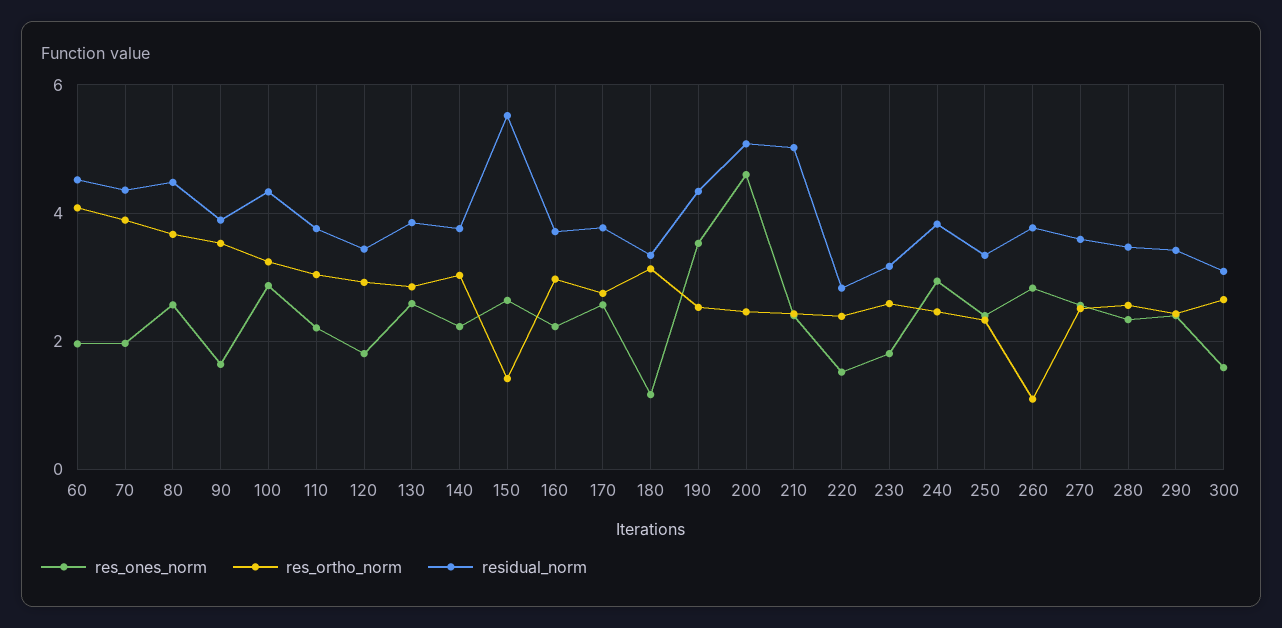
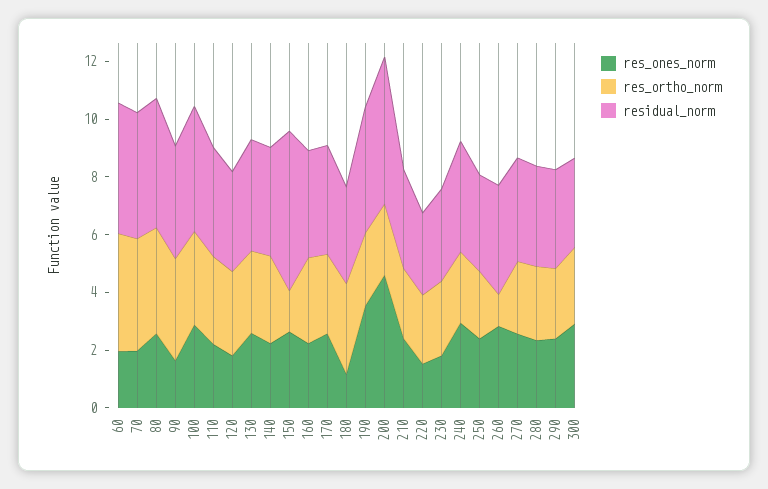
residual_norm, 210: 5 -> 3.5
res_ones_norm, 300: 1.6 -> 3

